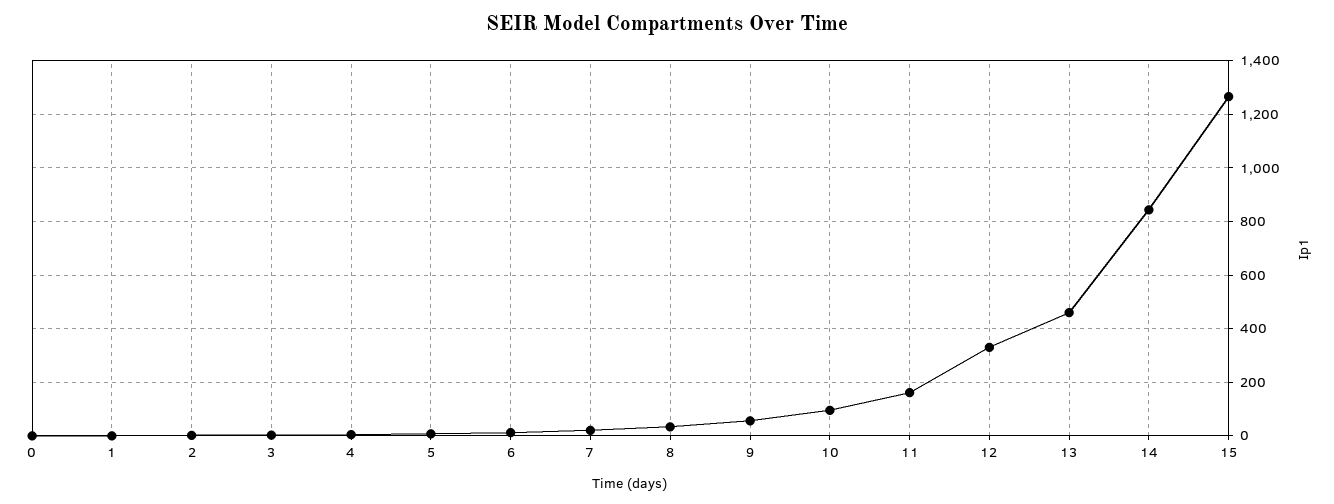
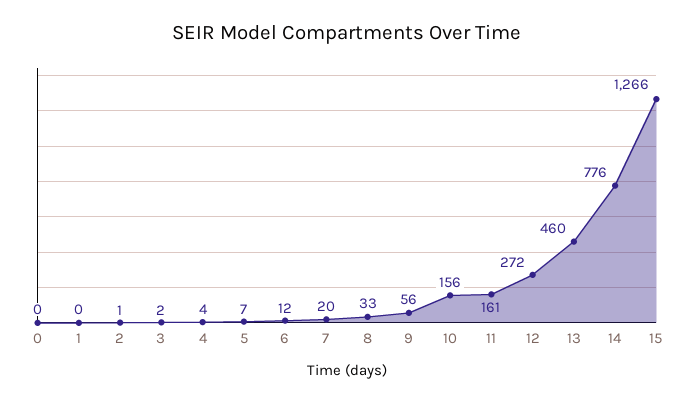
10: 100 -> 156
12: 325 -> 272
14: 850 -> 776

